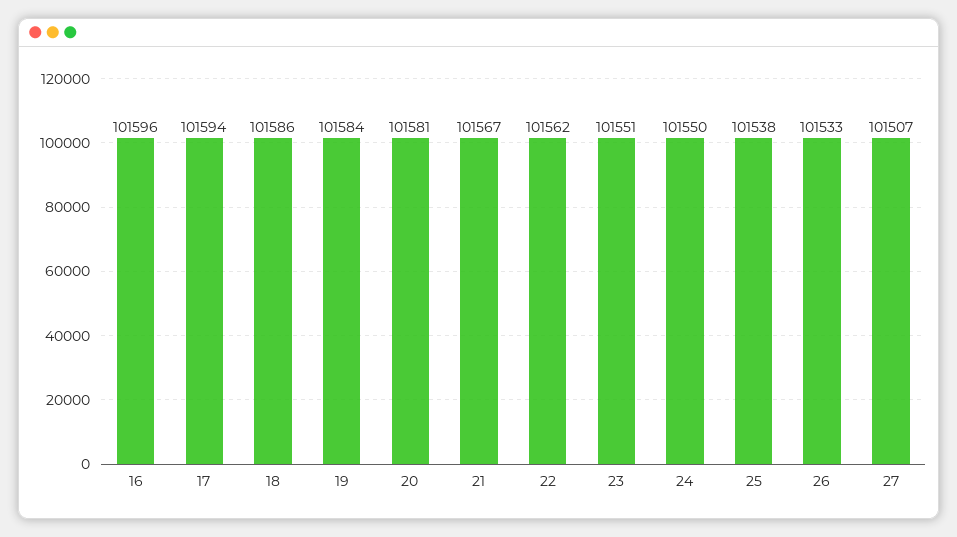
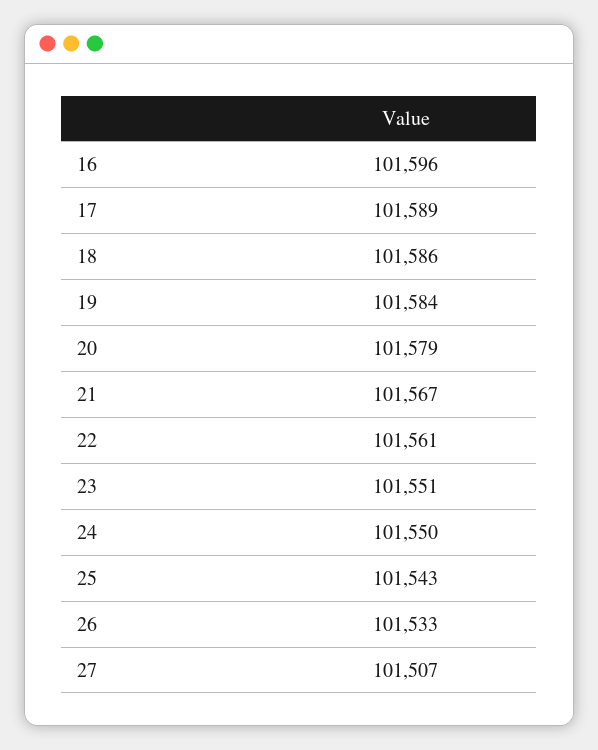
17: 101594 -> 101589
20: 101581 -> 101579
22: 101562 -> 101561
25: 101538 -> 101543

